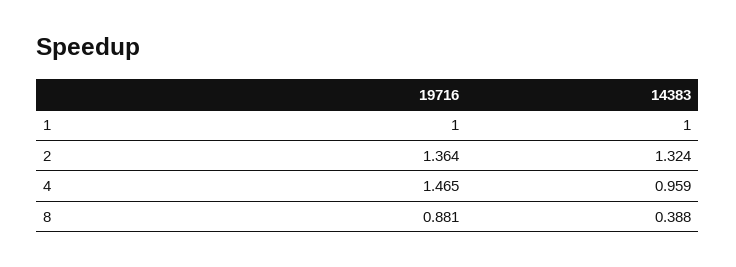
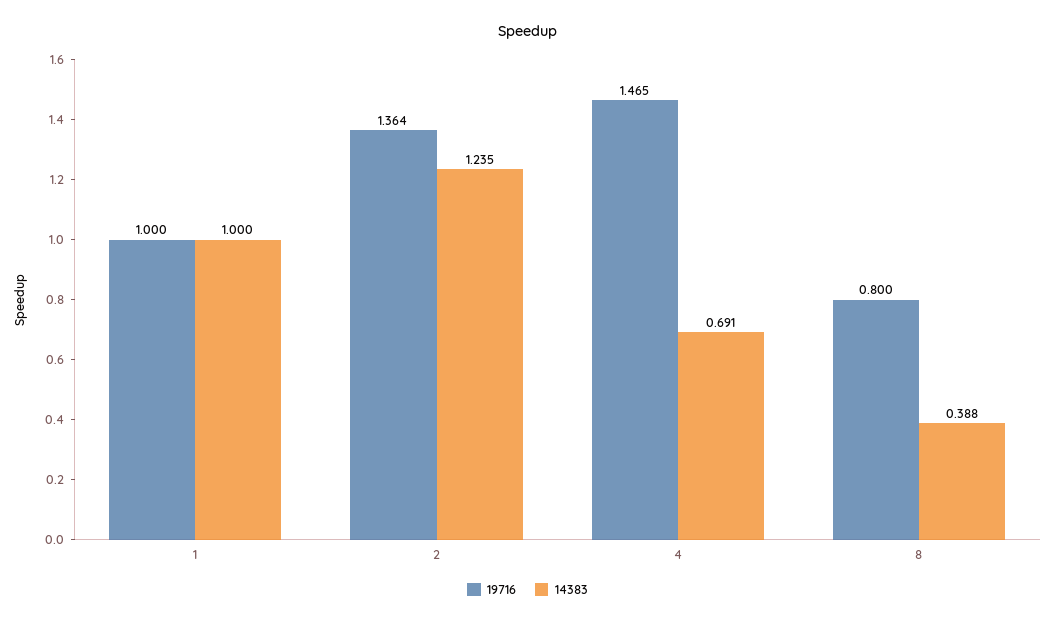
14383, 2: 1.324 -> 1.235
14383, 4: 0.959 -> 0.691
19716, 8: 0.881 -> 0.8

